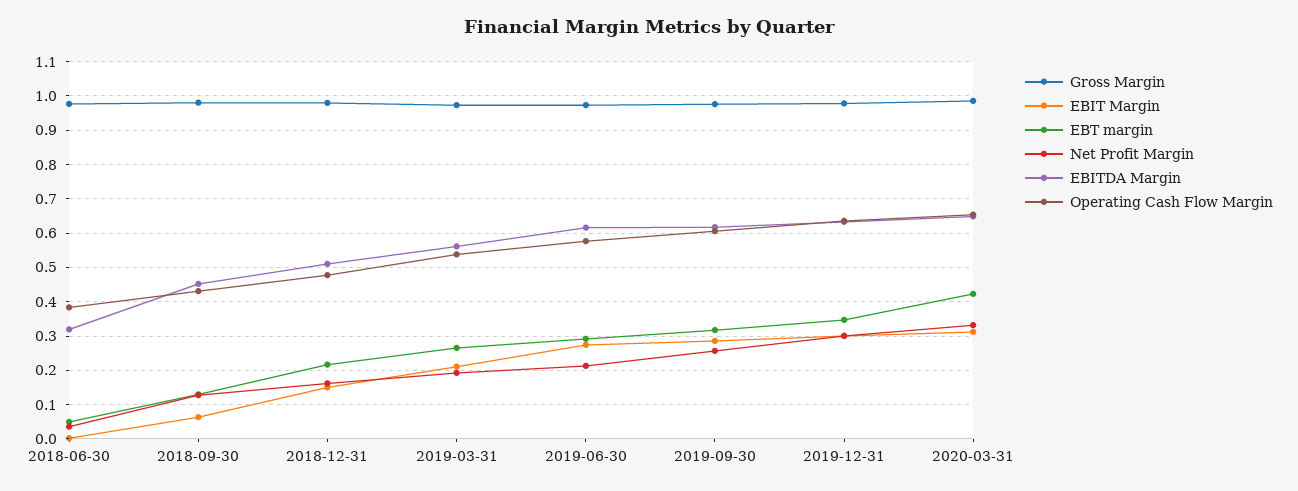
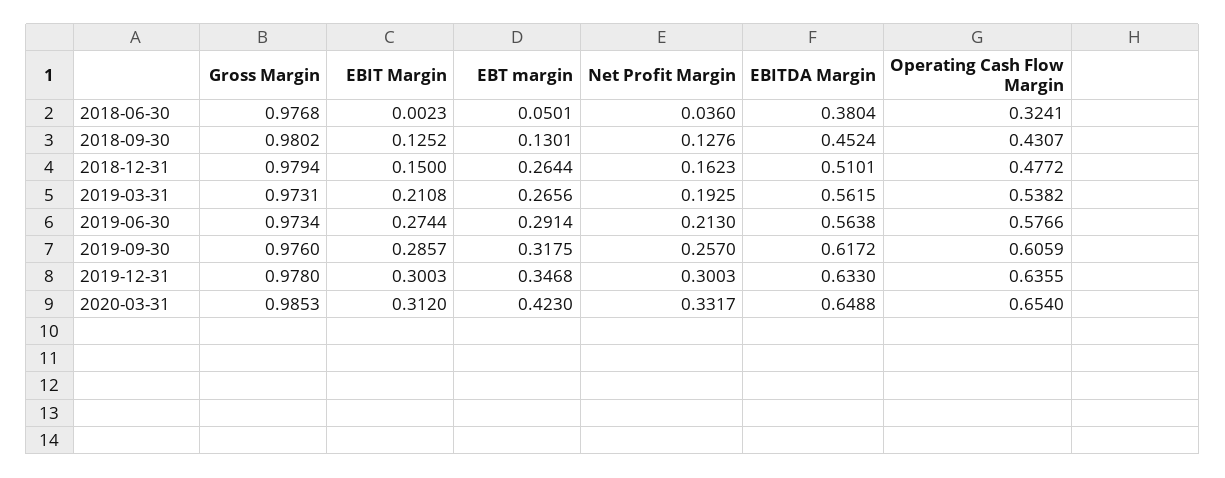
EBITDA Margin, 2018-06-30: 0.32 -> 0.3804
Operating Cash Flow Margin, 2018-06-30: 0.38 -> 0.3241
EBIT Margin, 2018-09-30: 0.06 -> 0.1252
EBT margin, 2018-12-31: 0.22 -> 0.2644
EBITDA Margin, 2019-06-30: 0.62 -> 0.5638

